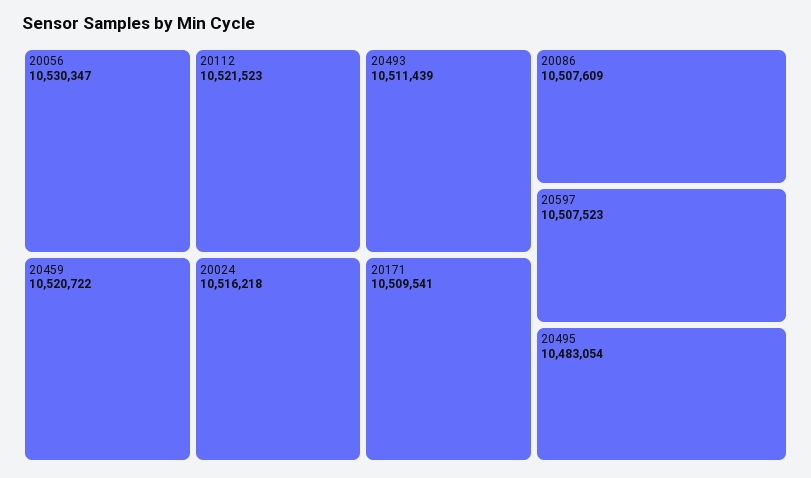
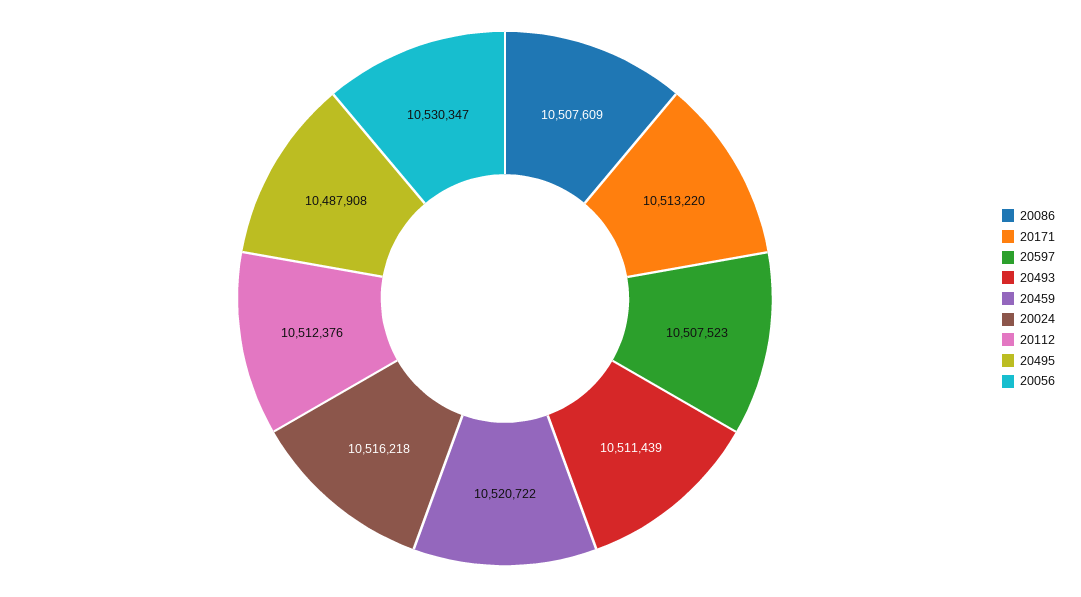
20112: 10521523 -> 10512376
20171: 10509541 -> 10513220
20495: 10483054 -> 10487908

